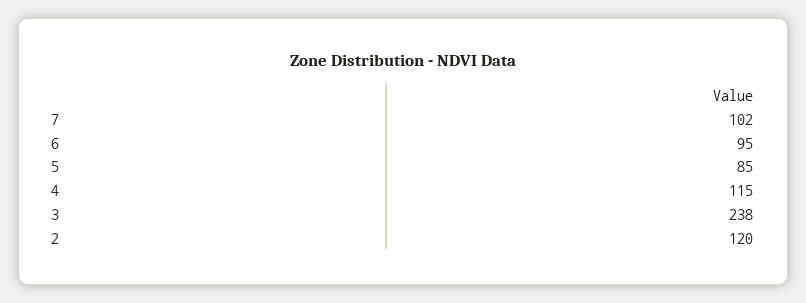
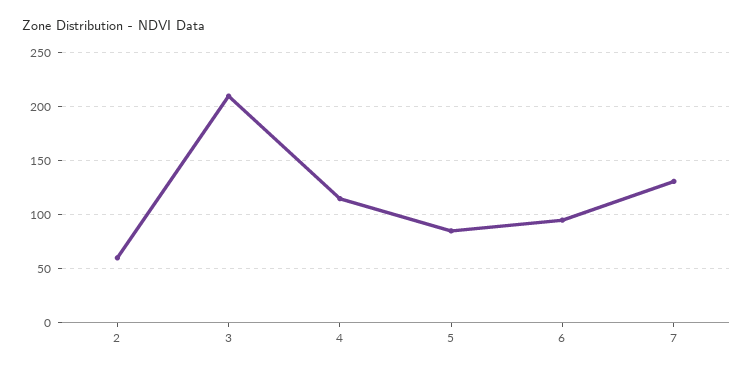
7: 102 -> 130
3: 238 -> 210
2: 120 -> 60

